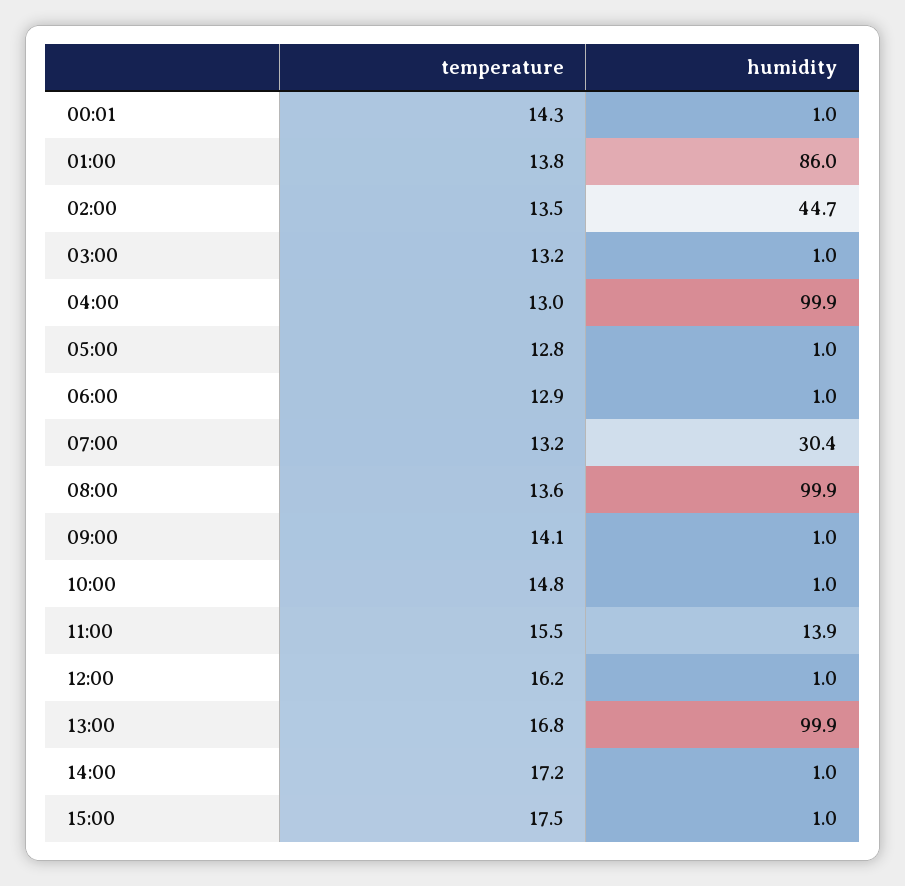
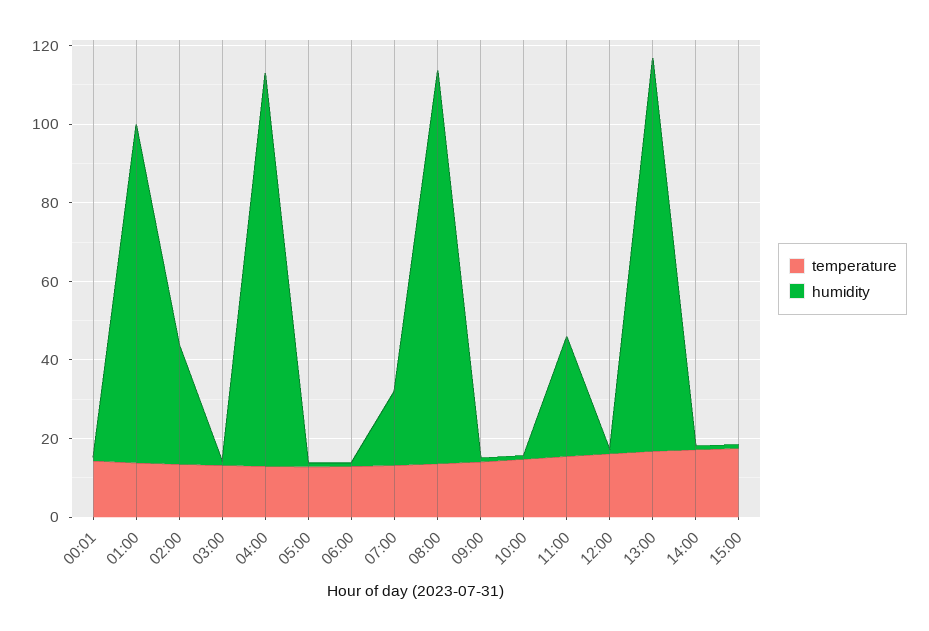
humidity, 02:00: 44.7 -> 30
humidity, 07:00: 30.4 -> 20
humidity, 11:00: 13.9 -> 30

